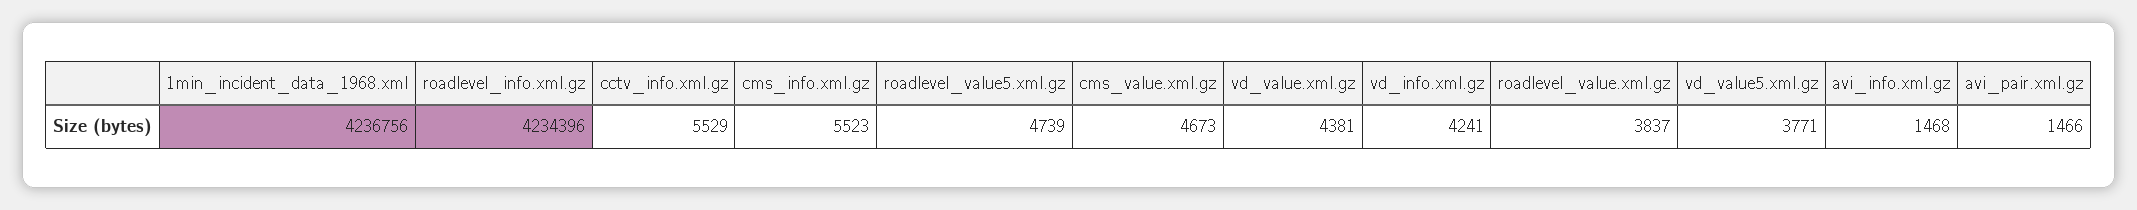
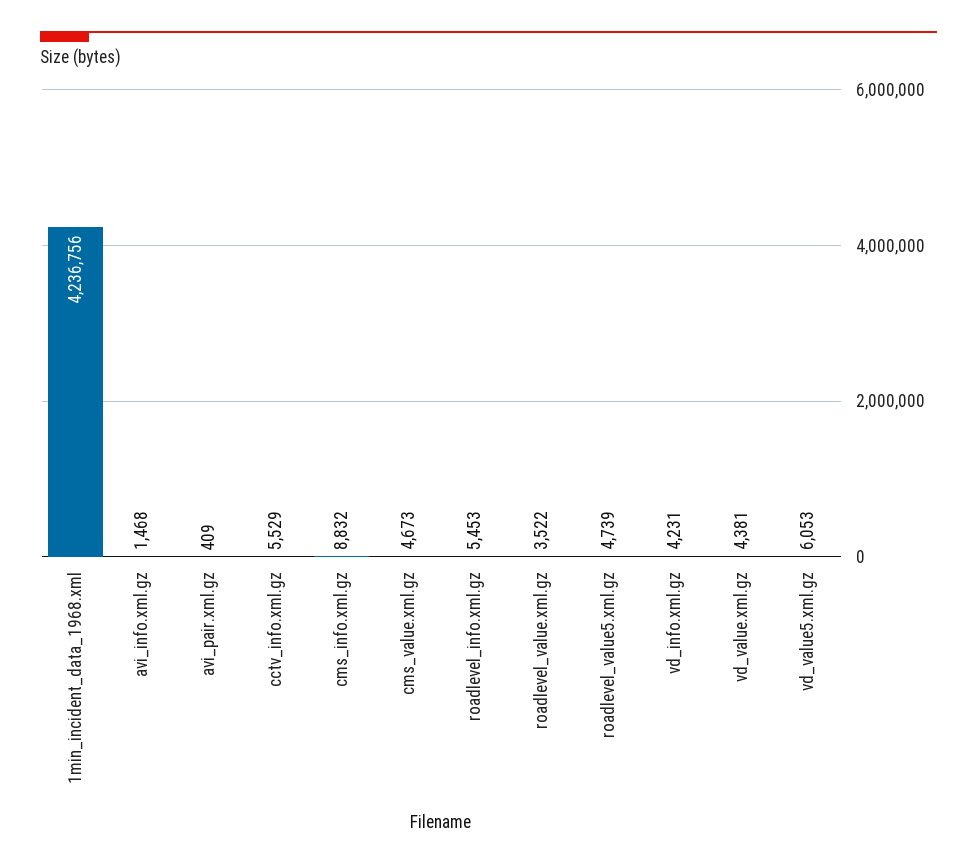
roadlevel_info.xml.gz: 4234396 -> 5453
cms_info.xml.gz: 5523 -> 8832
vd_info.xml.gz: 4241 -> 4231
roadlevel_value.xml.gz: 3837 -> 3522
vd_value5.xml.gz: 3771 -> 6053
avi_pair.xml.gz: 1466 -> 409

